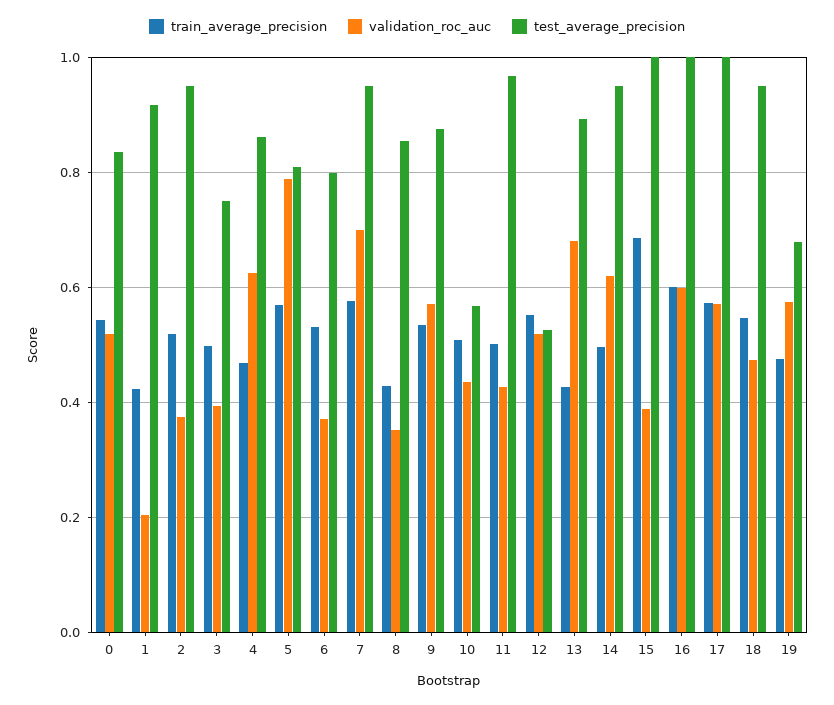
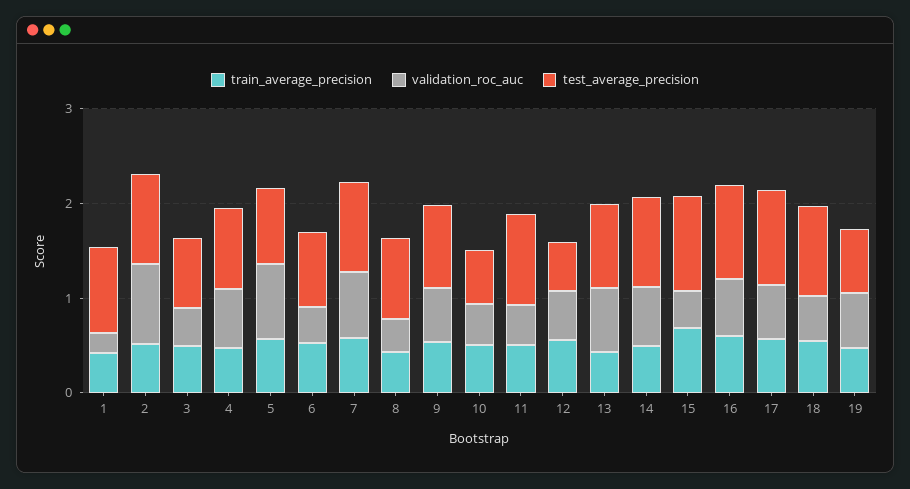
train_average_precision, 0: 0.54 -> none
validation_roc_auc, 0: 0.52 -> none
test_average_precision, 0: 0.84 -> none
validation_roc_auc, 2: 0.38 -> 0.8

